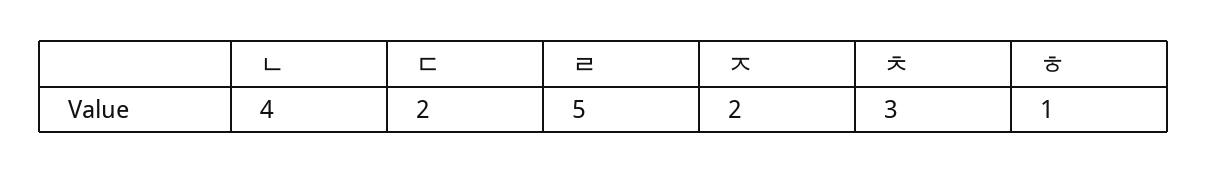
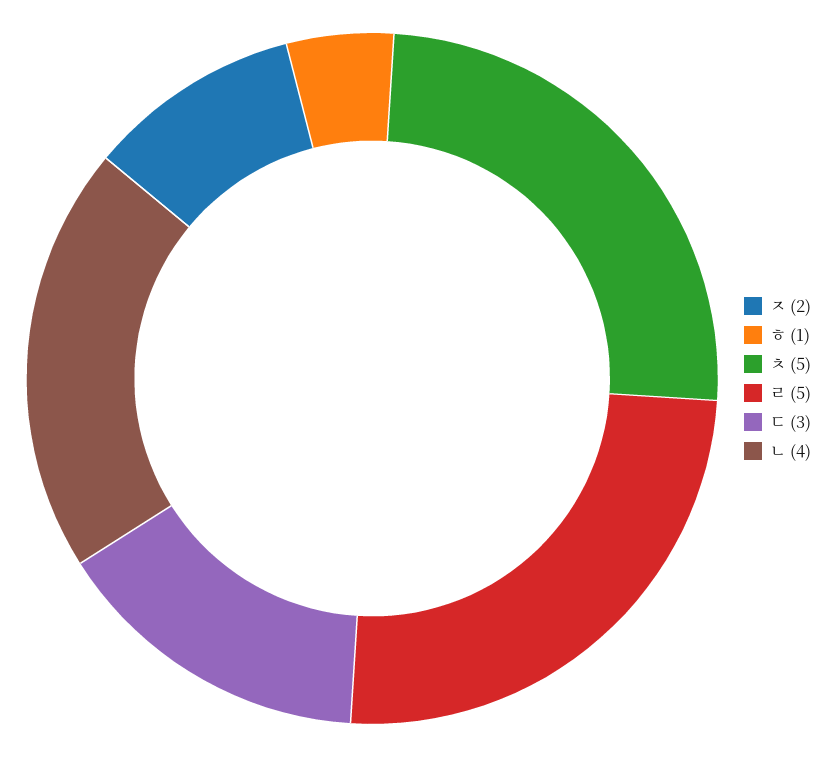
ㄷ: 2 -> 3
ㅊ: 3 -> 5

